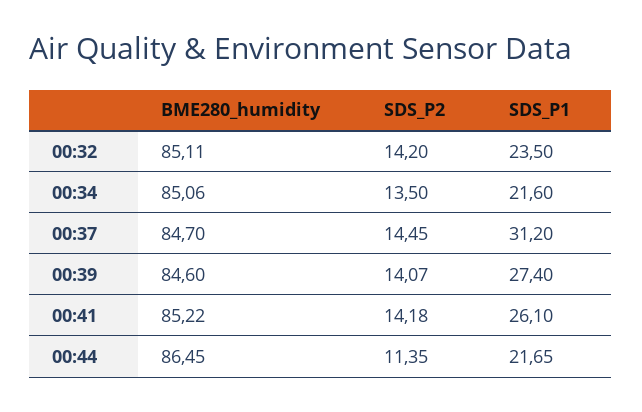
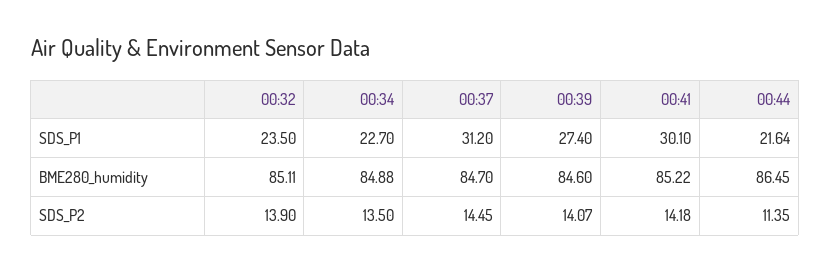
SDS_P2, 00:32: 14.2 -> 13.9
BME280_humidity, 00:34: 85.06 -> 84.88
SDS_P1, 00:34: 21.6 -> 22.7
SDS_P1, 00:41: 26.1 -> 30.1
SDS_P1, 00:44: 21.65 -> 21.64

